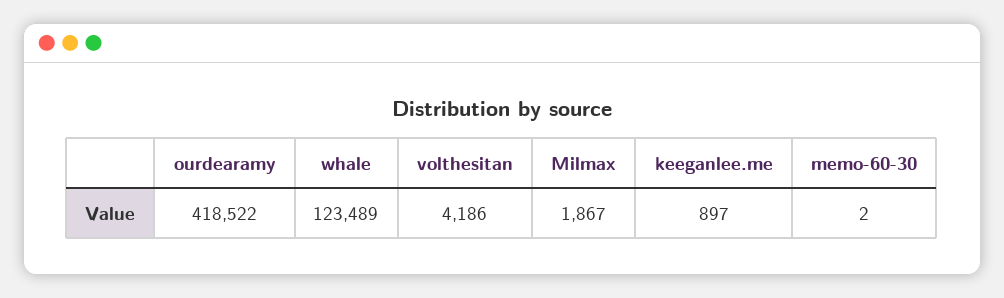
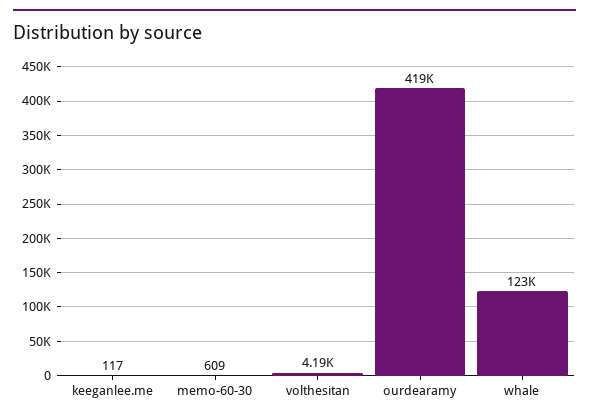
Milmax: 1867 -> none
keeganlee.me: 897 -> 117
memo-60-30: 2 -> 609

